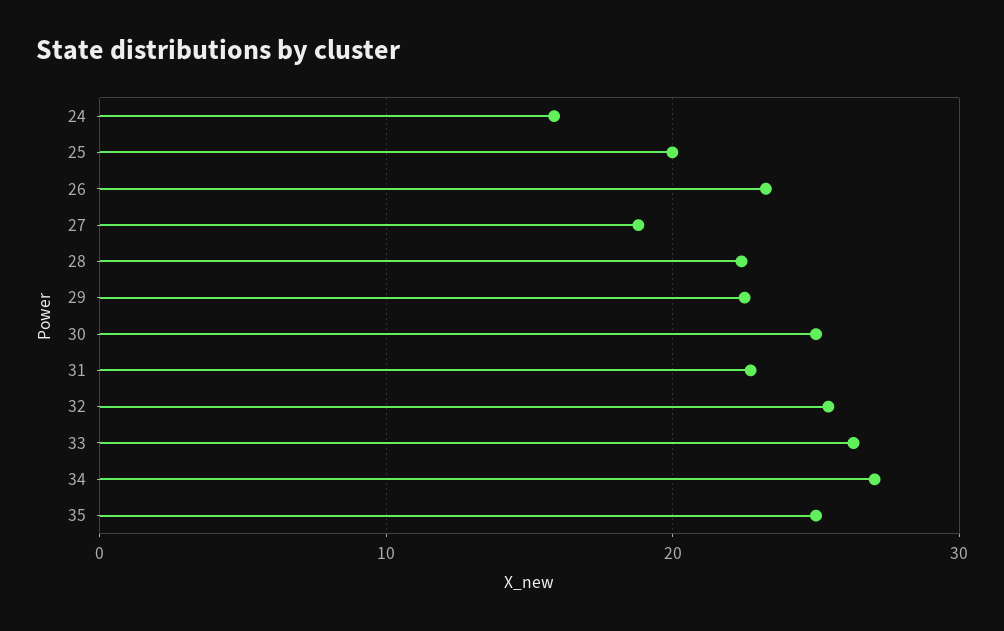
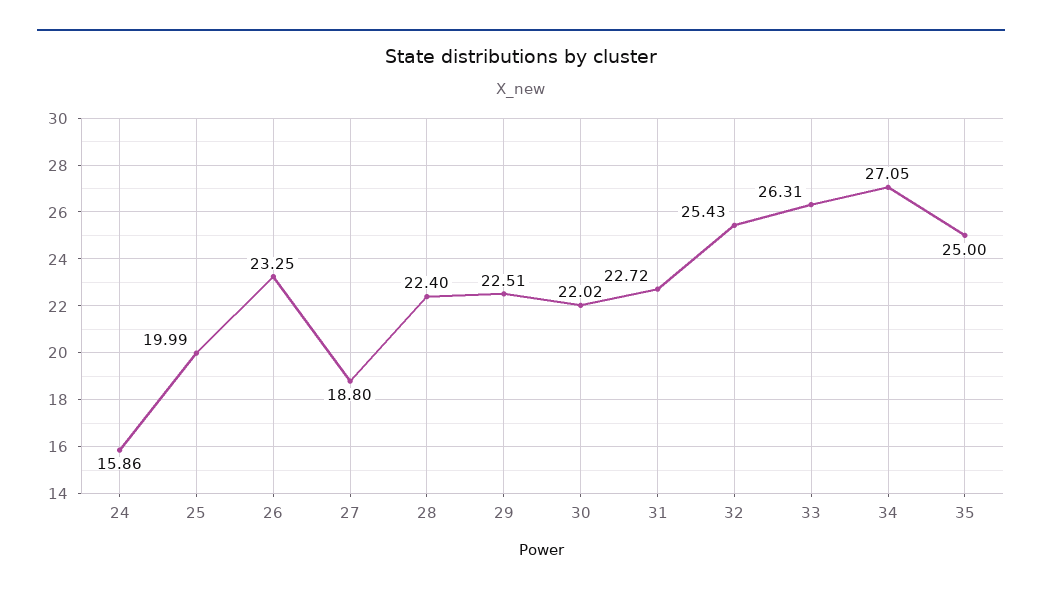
30: 25 -> 22.02

